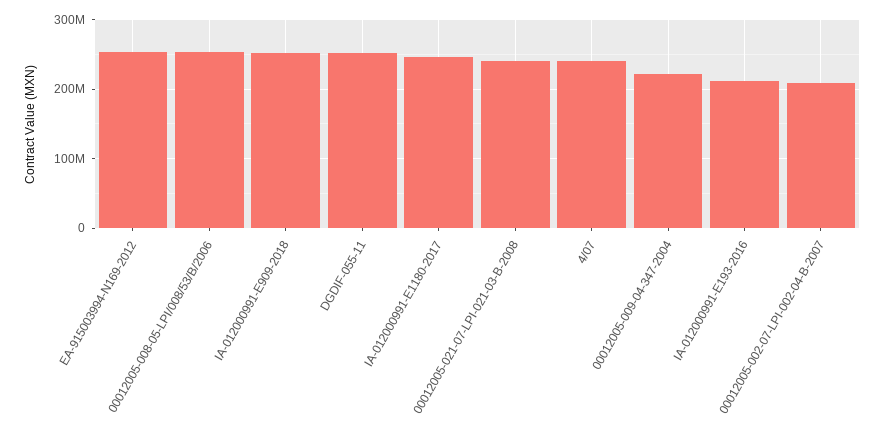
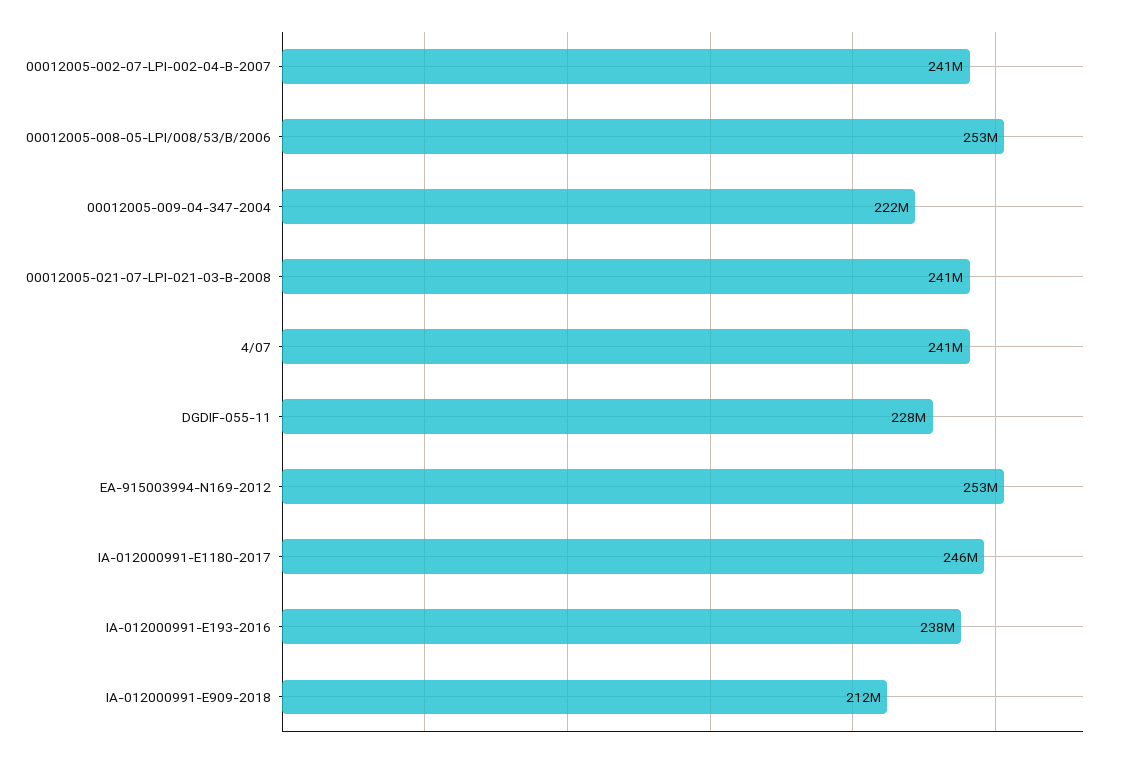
IA-012000991-E909-2018: 250000000 -> 212000000
DGDIF-055-11: 250000000 -> 228000000
IA-012000991-E193-2016: 210000000 -> 238000000
00012005-002-07-LPI-002-04-B-2007: 210000000 -> 241000000

